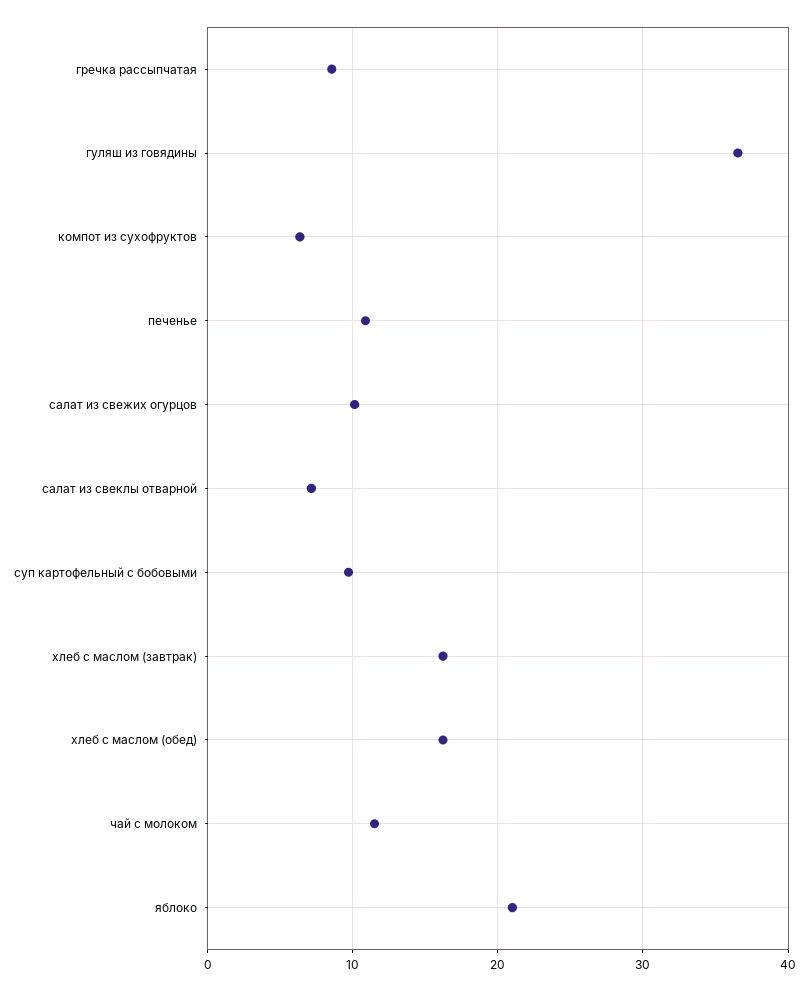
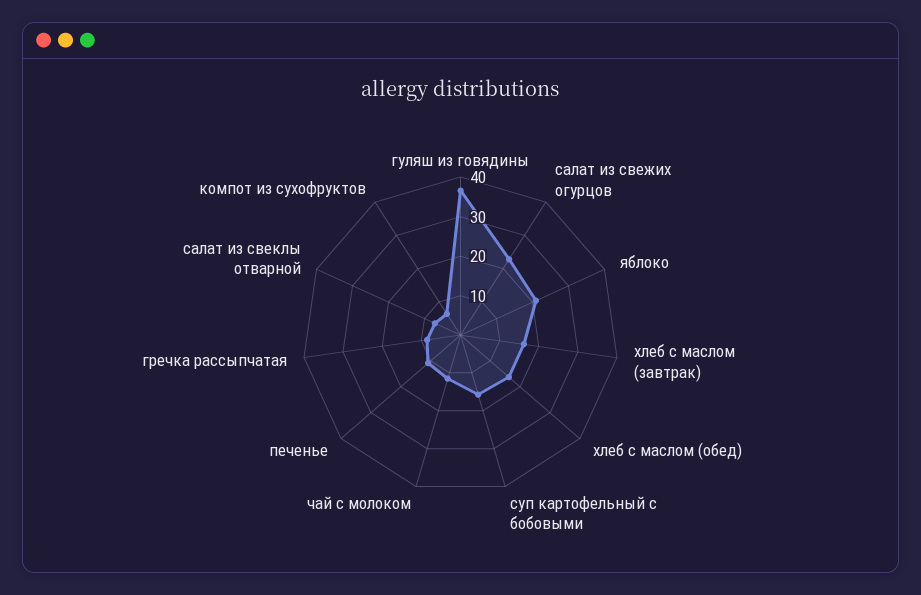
салат из свежих огурцов: 10 -> 22.5
суп картофельный с бобовыми: 10 -> 15

